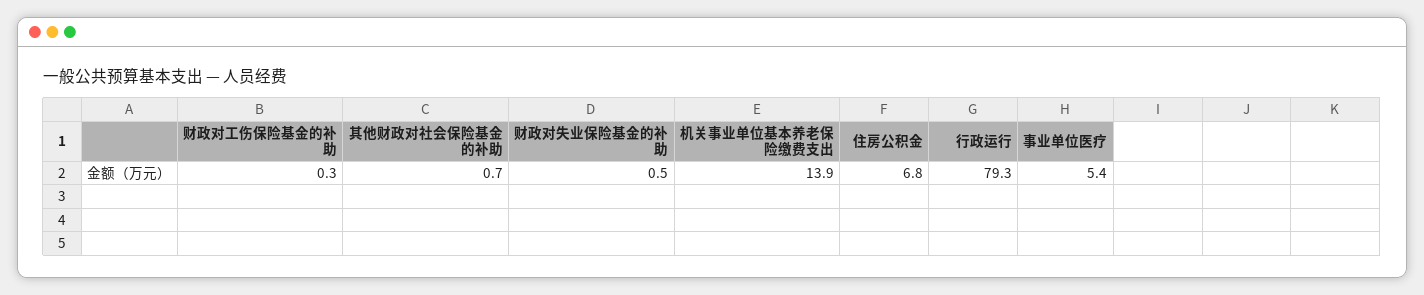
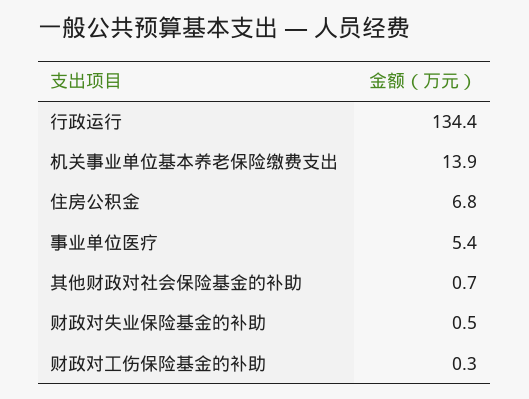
行政运行: 79.3 -> 134.4

